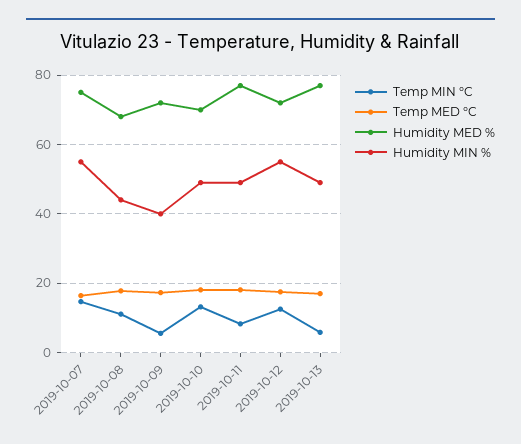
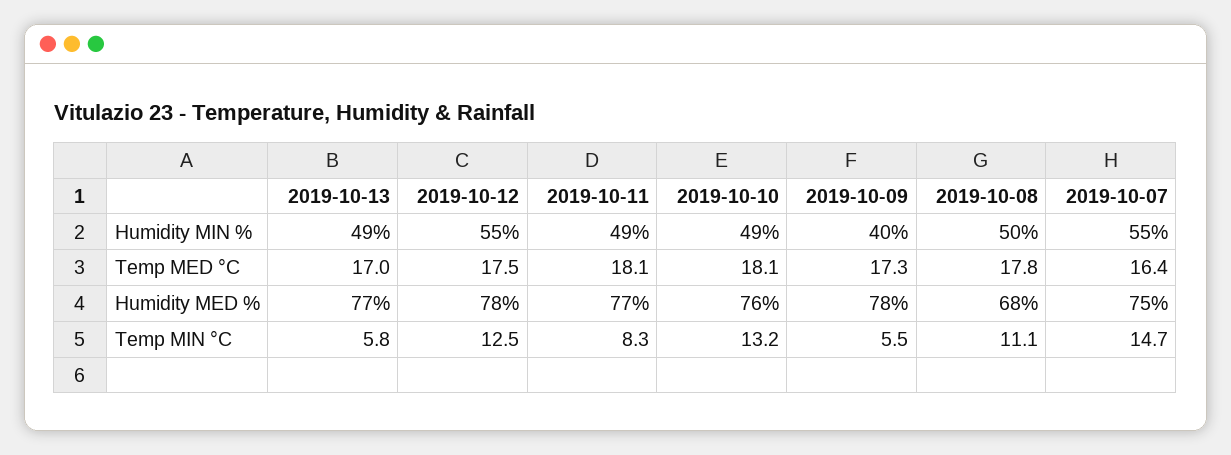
Humidity MIN %, 2019-10-08: 44 -> 50
Humidity MED %, 2019-10-09: 72 -> 78
Humidity MED %, 2019-10-10: 70 -> 76
Humidity MED %, 2019-10-12: 72 -> 78

